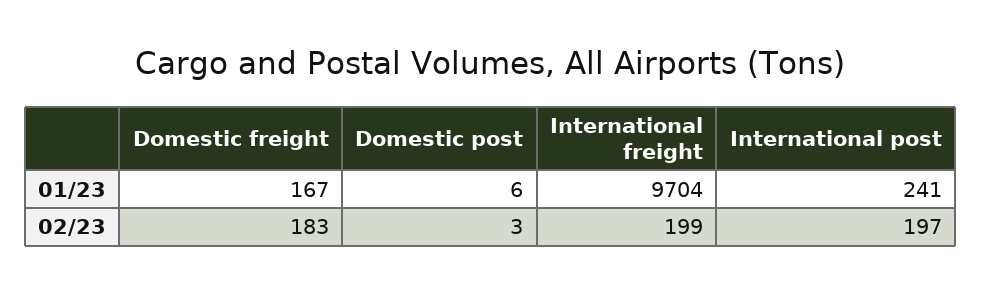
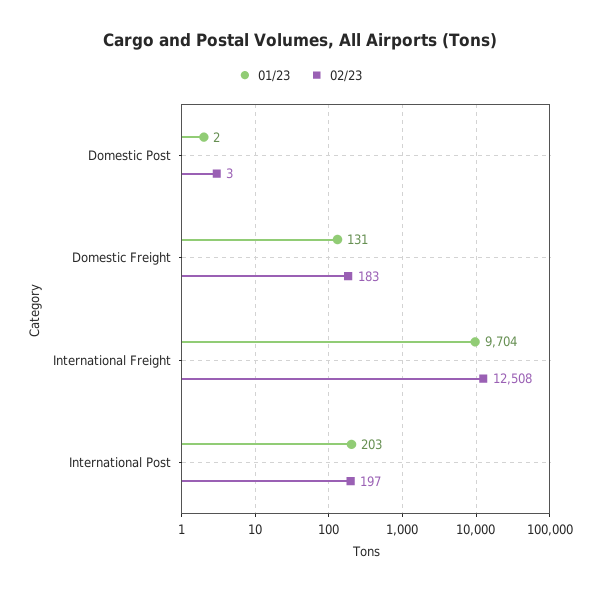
01/23, Domestic freight: 167 -> 131
01/23, Domestic post: 6 -> 2
01/23, International post: 241 -> 203
02/23, International freight: 199 -> 12508

